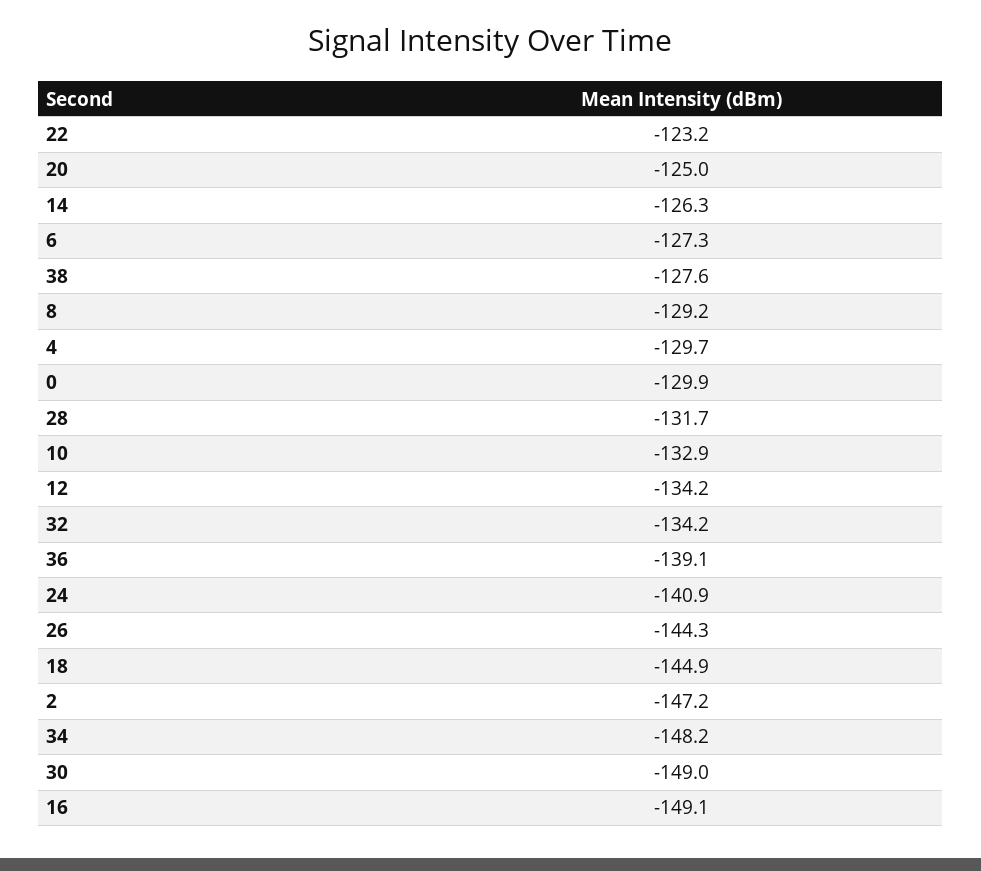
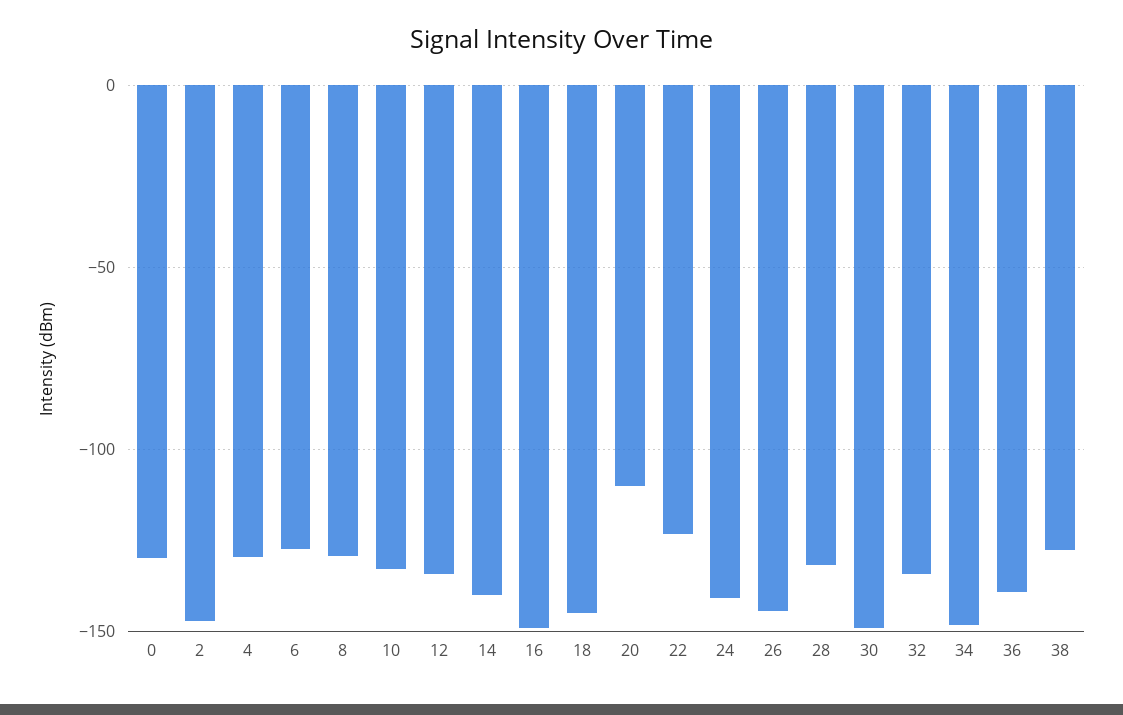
20: -125 -> -110
14: -126.3 -> -140

